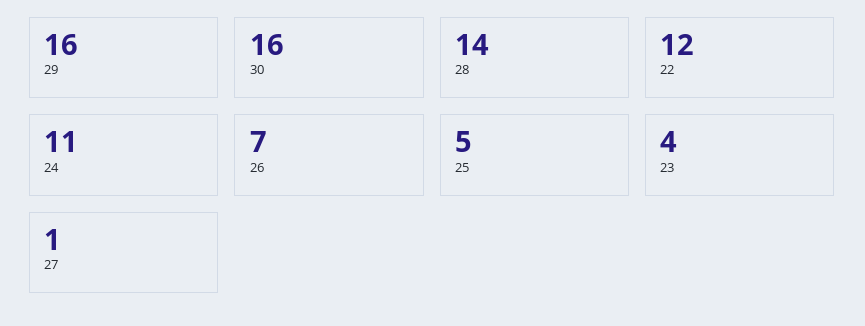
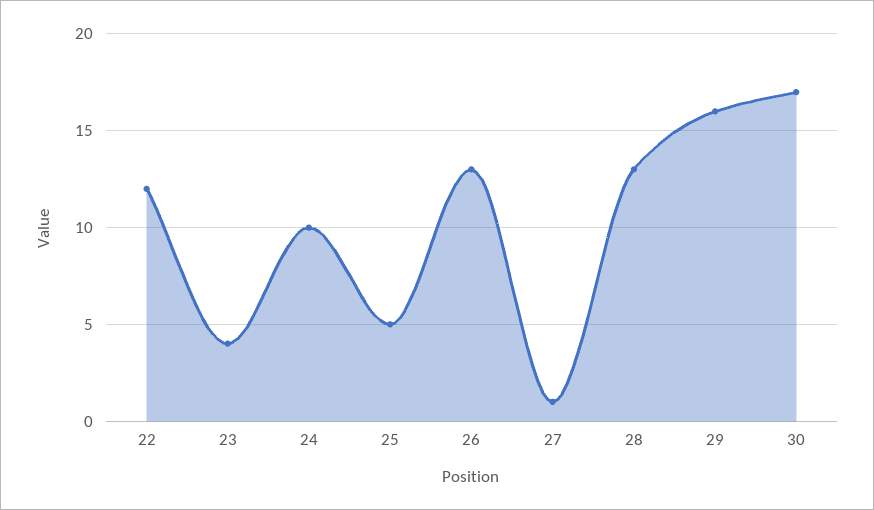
30: 16 -> 17
28: 14 -> 13
24: 11 -> 10
26: 7 -> 13

